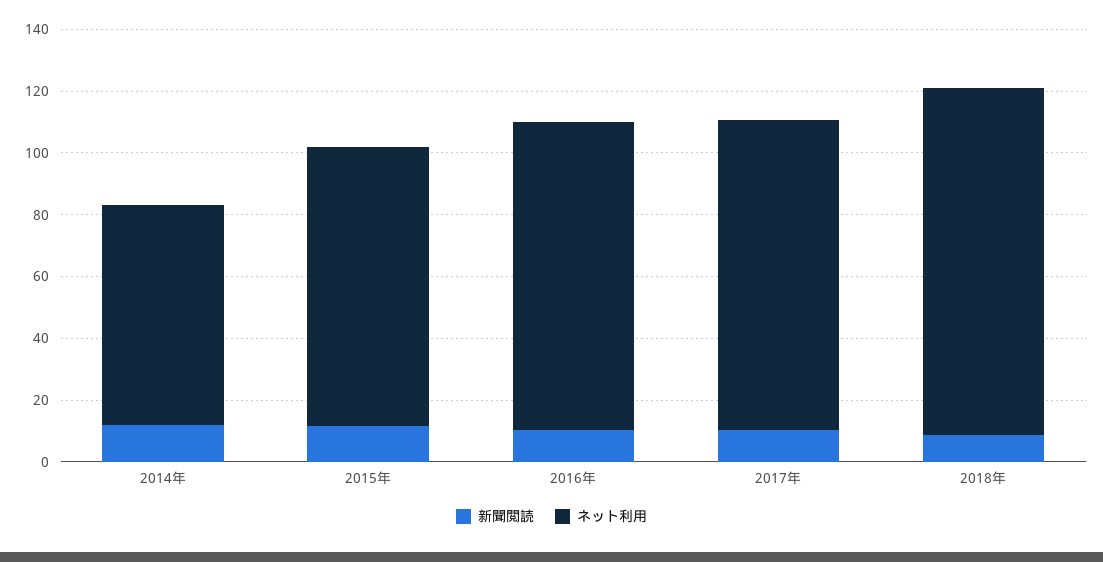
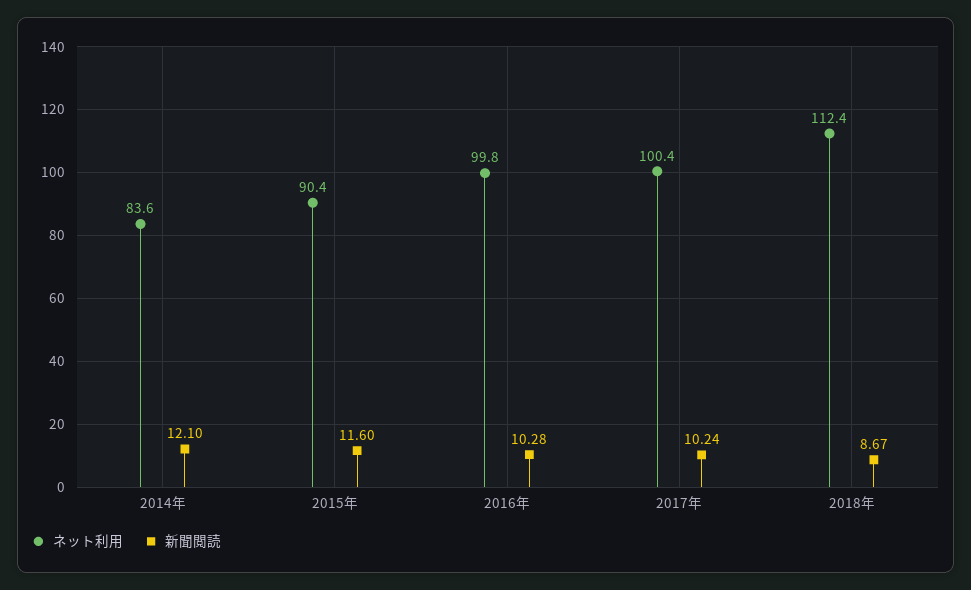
ネット利用, 2014年: 70 -> 83.6

